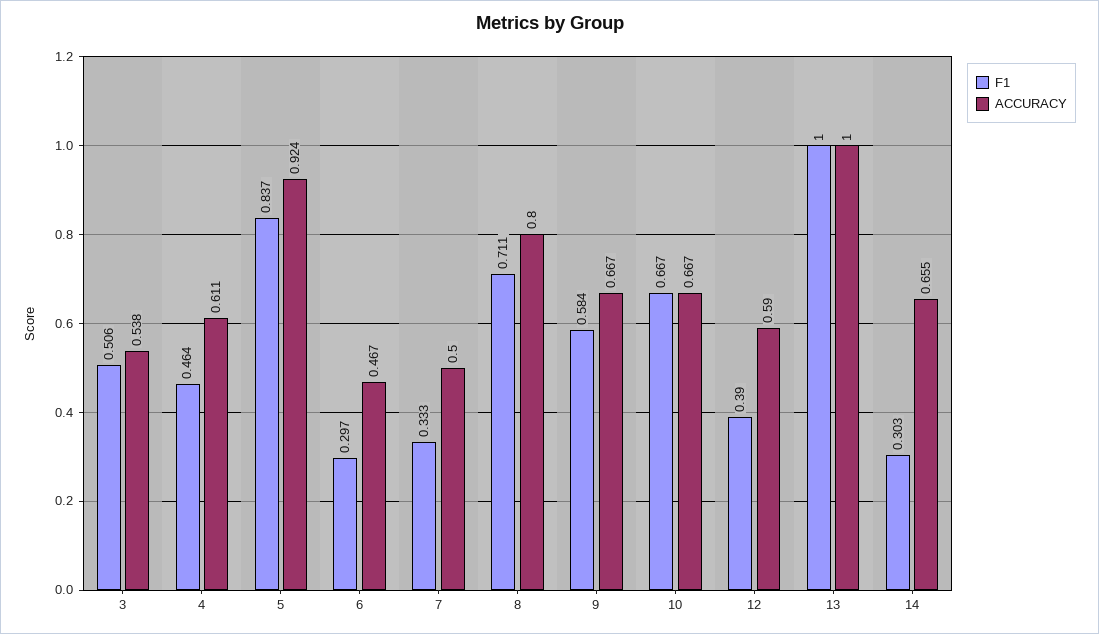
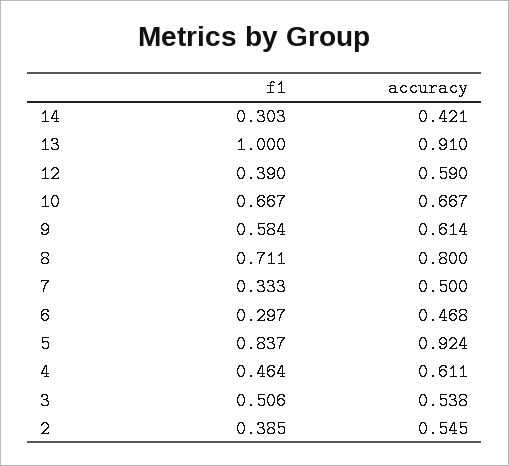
ACCURACY, 6: 0.467 -> 0.468
ACCURACY, 9: 0.667 -> 0.614
ACCURACY, 13: 1 -> 0.91
ACCURACY, 14: 0.655 -> 0.421
F1, 2: none -> 0.385
ACCURACY, 2: none -> 0.545

